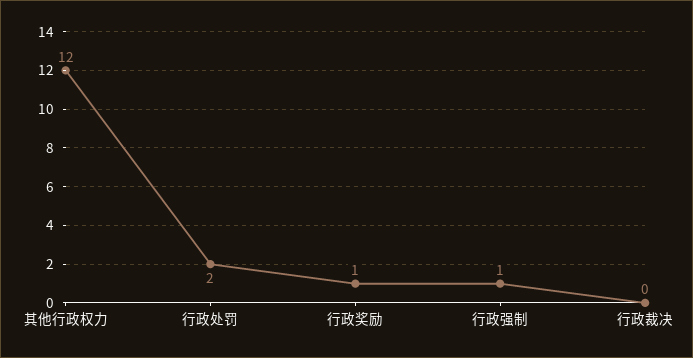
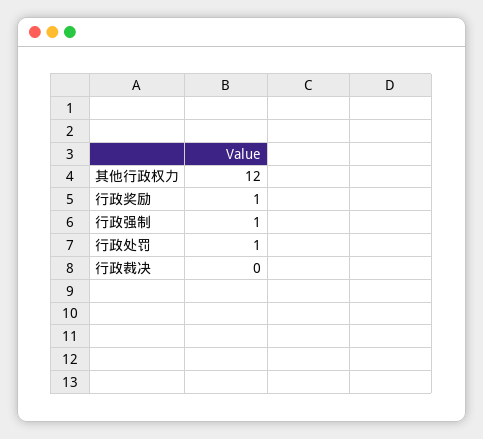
行政处罚: 2 -> 1

